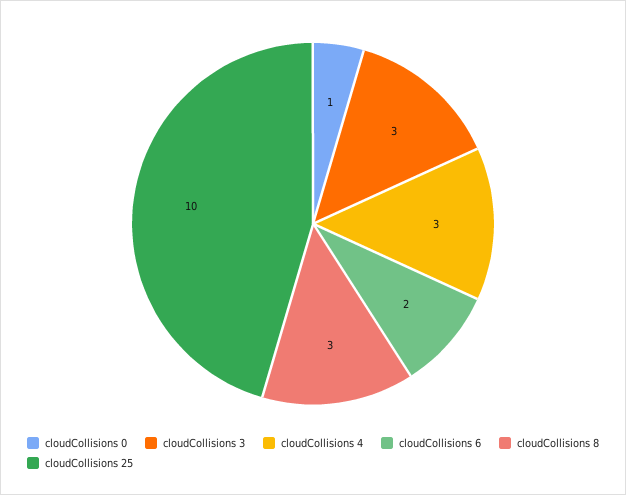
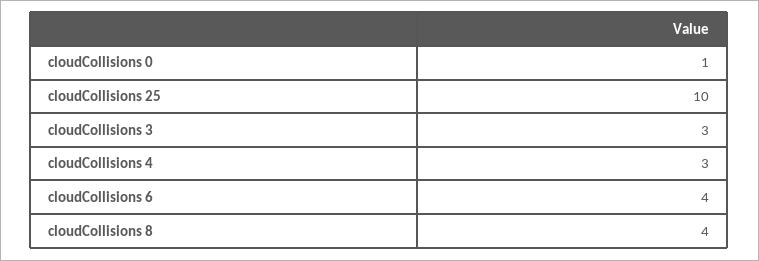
cloudCollisions 6: 2 -> 4
cloudCollisions 8: 3 -> 4

